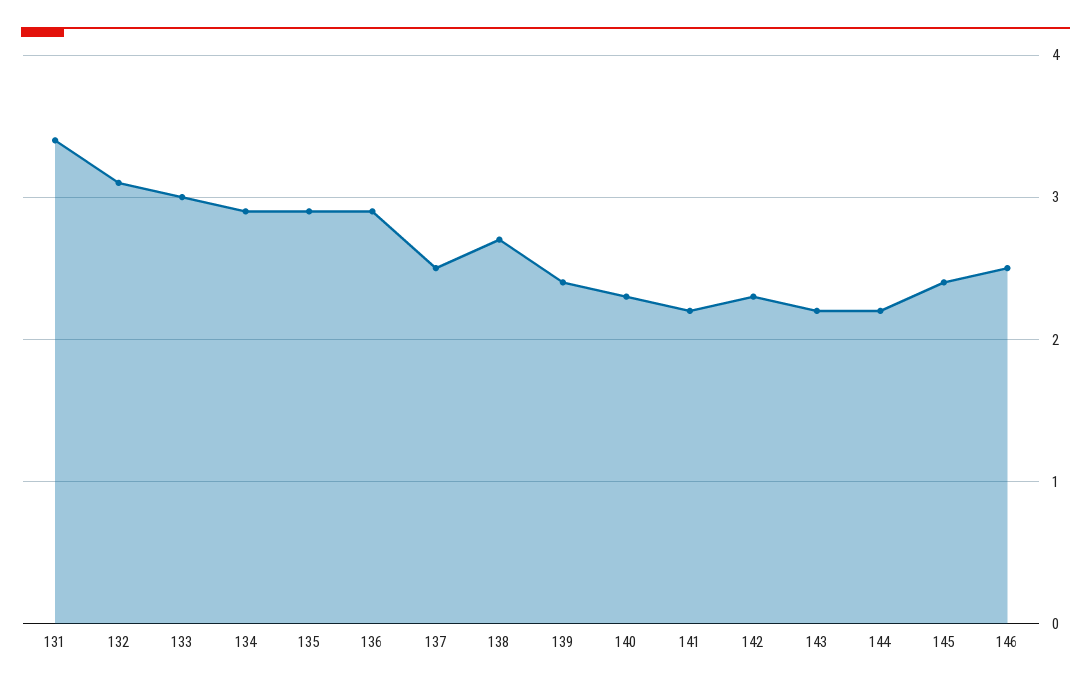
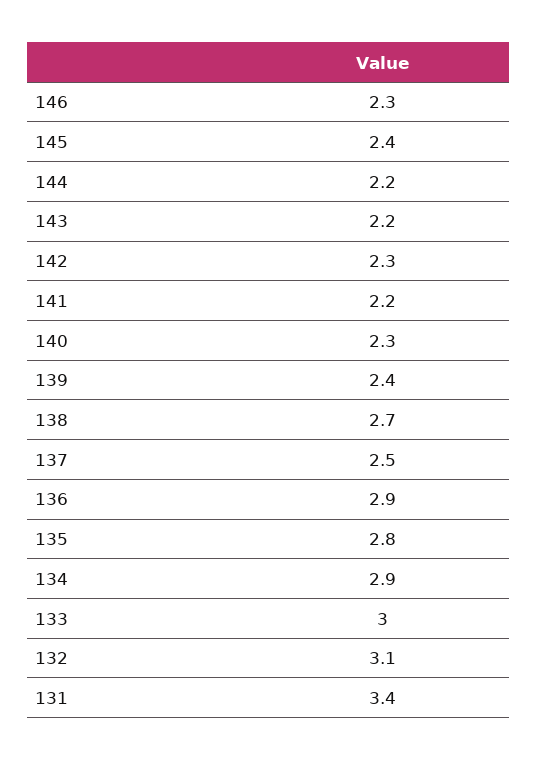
135: 2.9 -> 2.8
146: 2.5 -> 2.3

